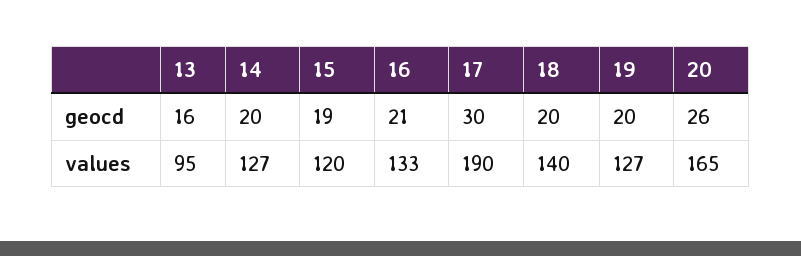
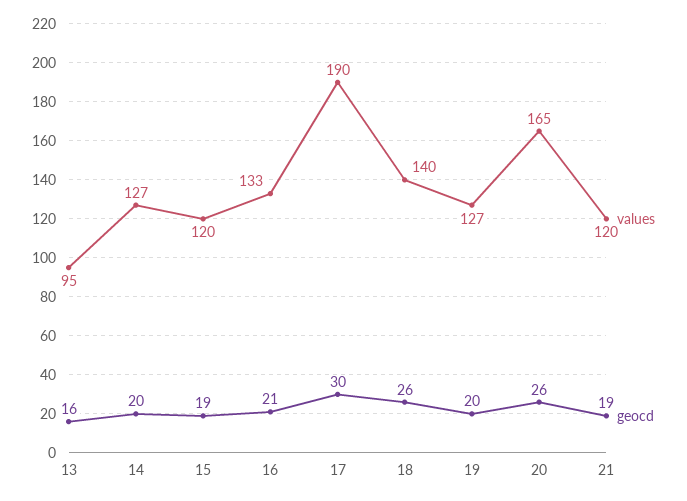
geocd, 18: 20 -> 26
values, 21: none -> 120
geocd, 21: none -> 19

